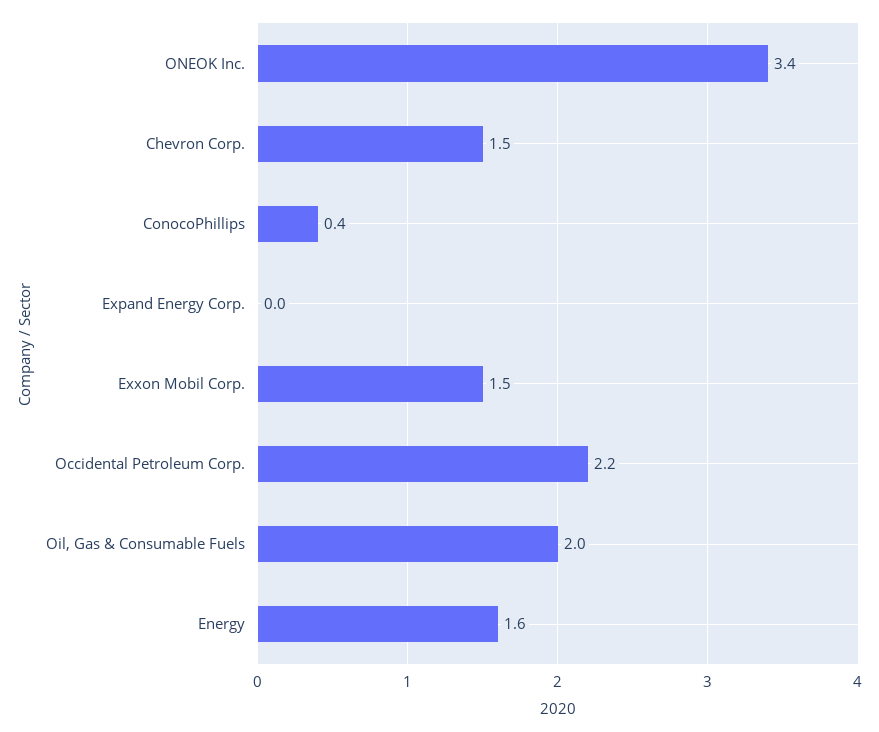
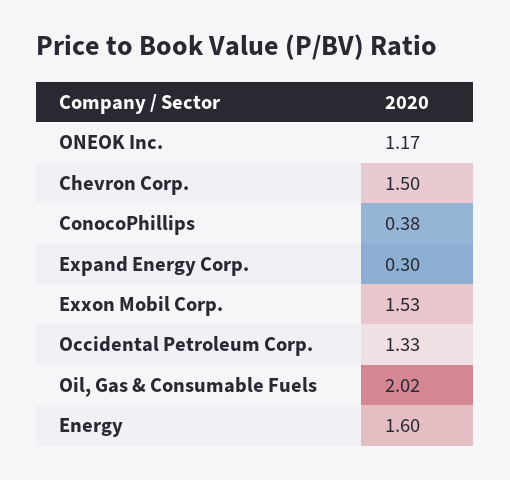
ONEOK Inc.: 3.4 -> 1.17
Expand Energy Corp.: 0 -> 0.3
Occidental Petroleum Corp.: 2.2 -> 1.33

